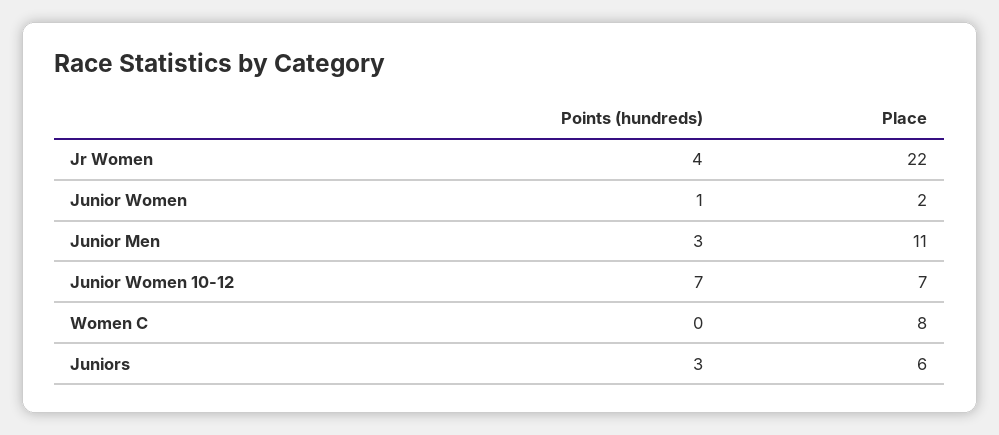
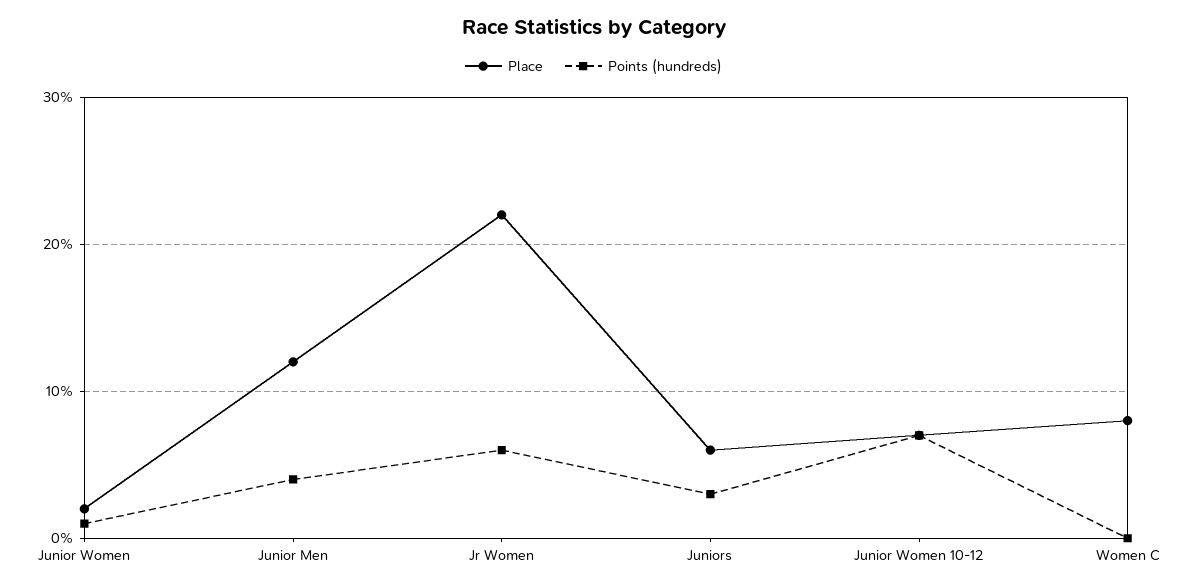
Points (hundreds), Jr Women: 4 -> 6
Points (hundreds), Junior Men: 3 -> 4
Place, Junior Men: 11 -> 12

